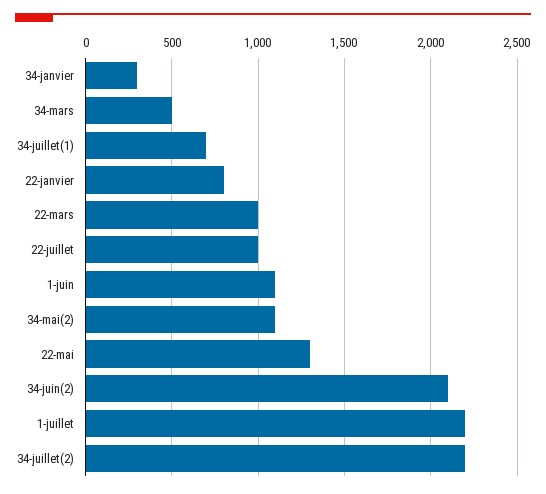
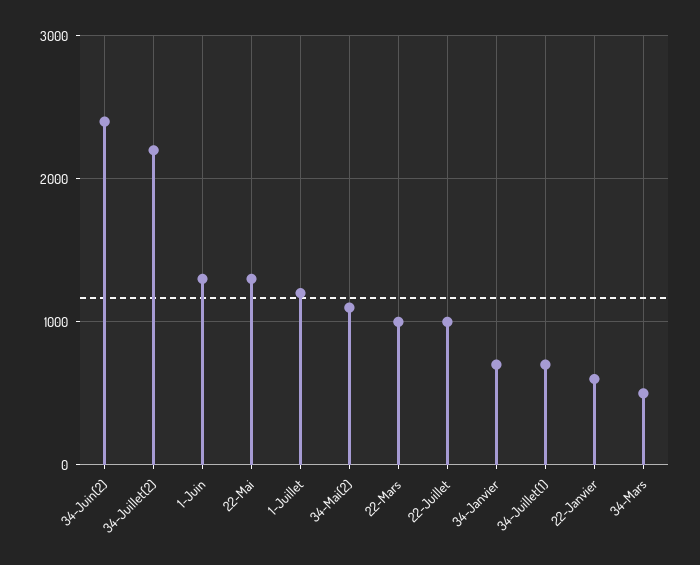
34-janvier: 300 -> 700
22-janvier: 800 -> 600
1-juin: 1100 -> 1300
34-juin(2): 2100 -> 2400
1-juillet: 2200 -> 1200

